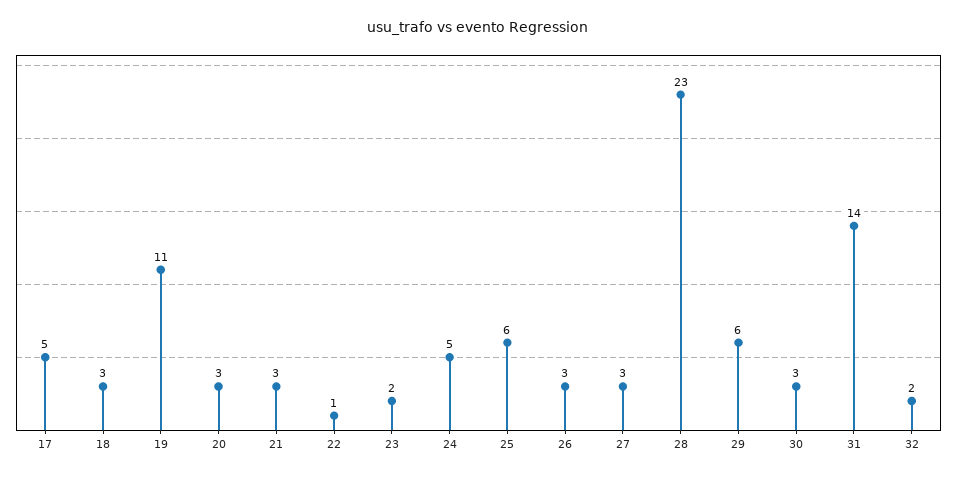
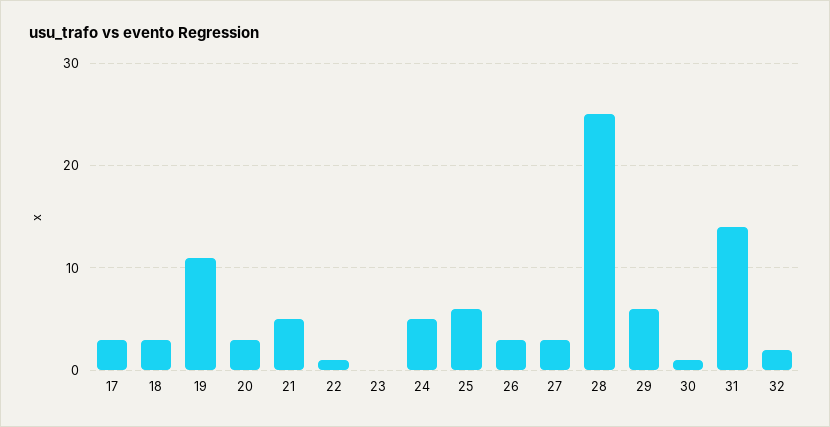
17: 5 -> 3
21: 3 -> 5
23: 2 -> 0
28: 23 -> 25
30: 3 -> 1

